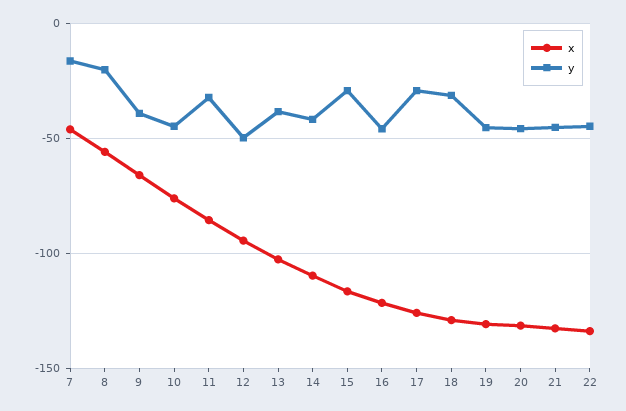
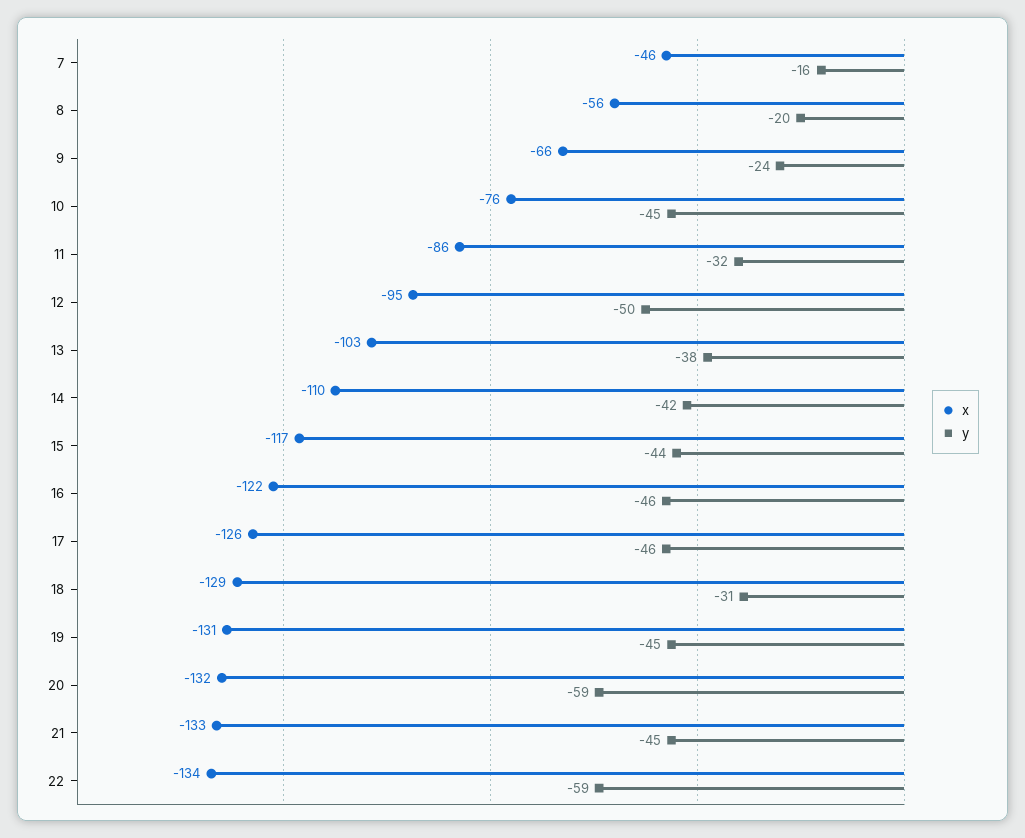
y, 9: -40 -> -24
y, 15: -30 -> -44
y, 17: -30 -> -46
y, 20: -45 -> -59
y, 22: -45 -> -59

